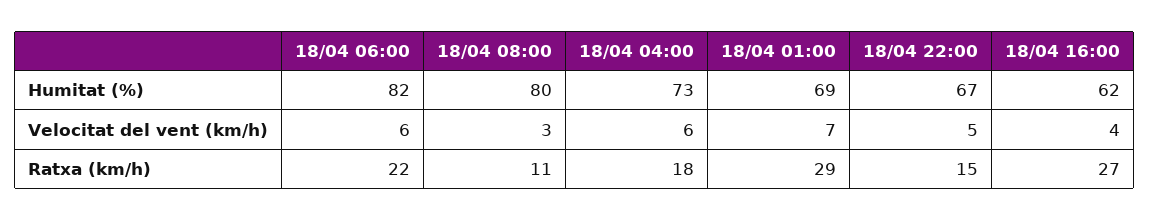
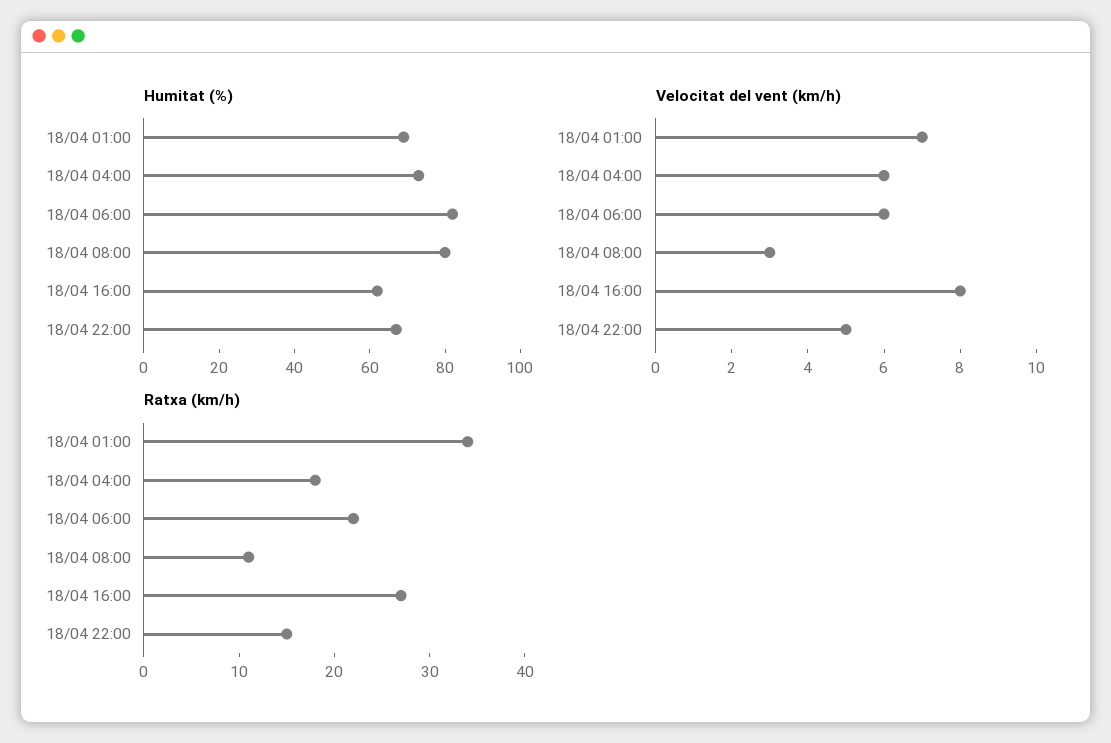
Velocitat del vent (km/h), 18/04 16:00: 4 -> 8
Ratxa (km/h), 18/04 01:00: 29 -> 34

